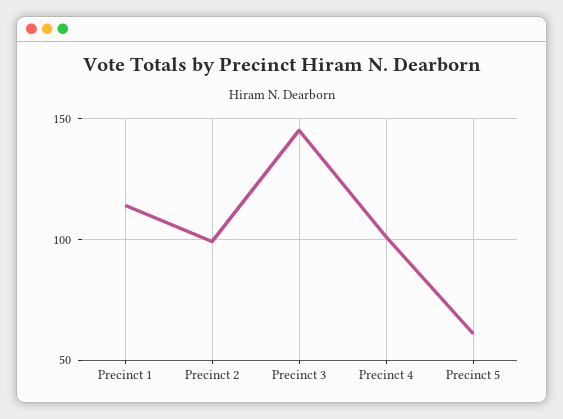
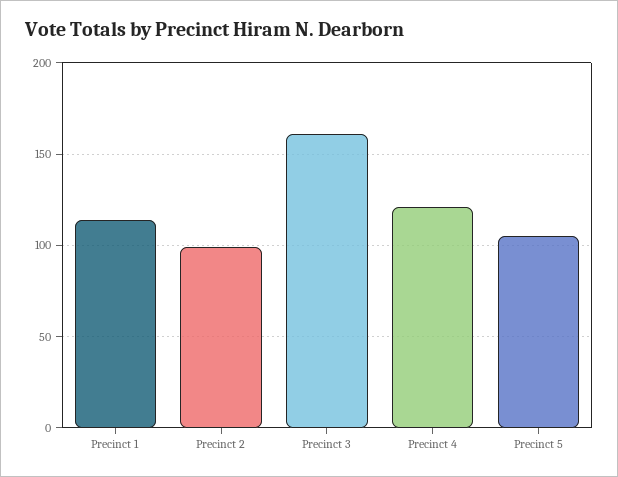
Precinct 3: 145 -> 160
Precinct 4: 100 -> 120
Precinct 5: 60 -> 105

